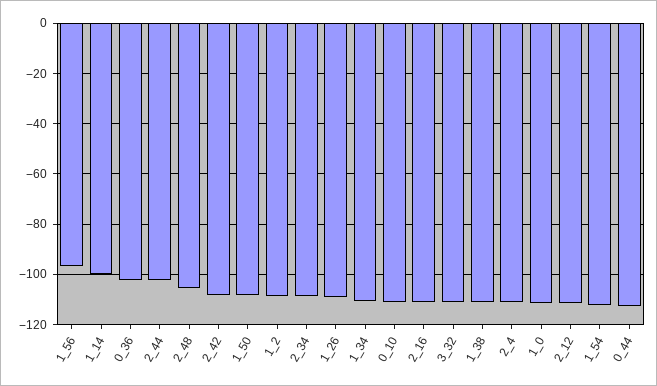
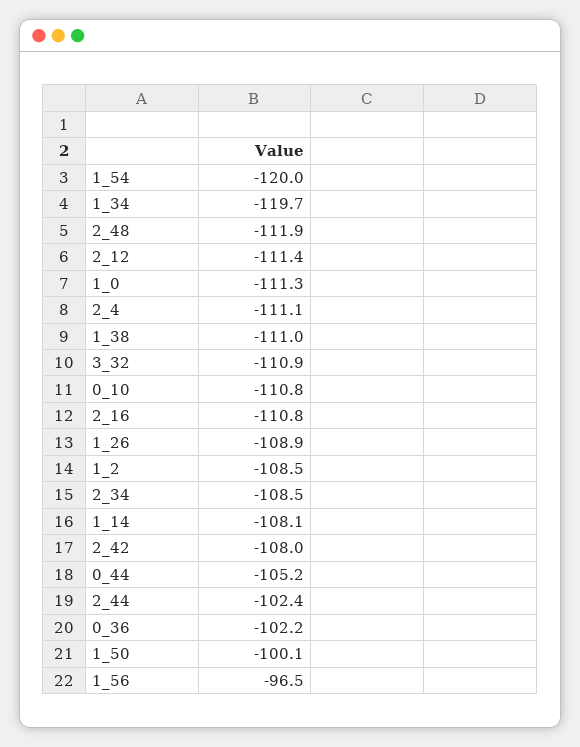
1_14: -100 -> -108.1
2_48: -105 -> -111.9
1_50: -107.5 -> -100.1
1_34: -110 -> -119.7
1_54: -112.5 -> -120
0_44: -112.5 -> -105.2

